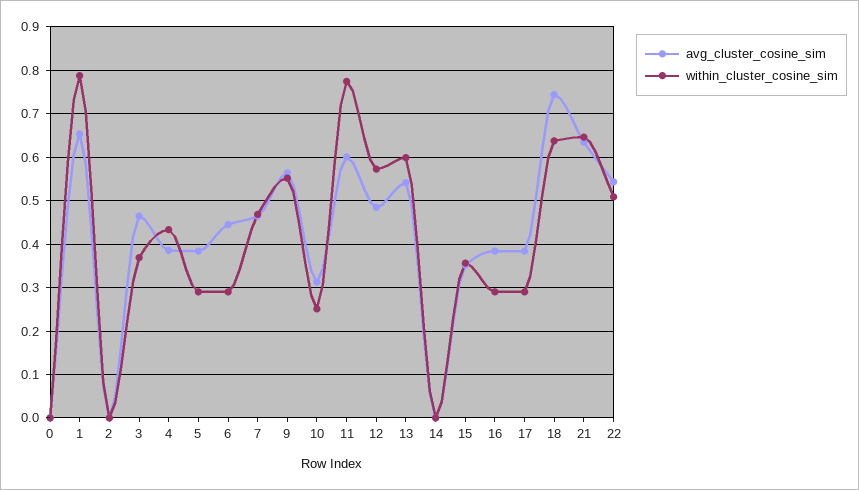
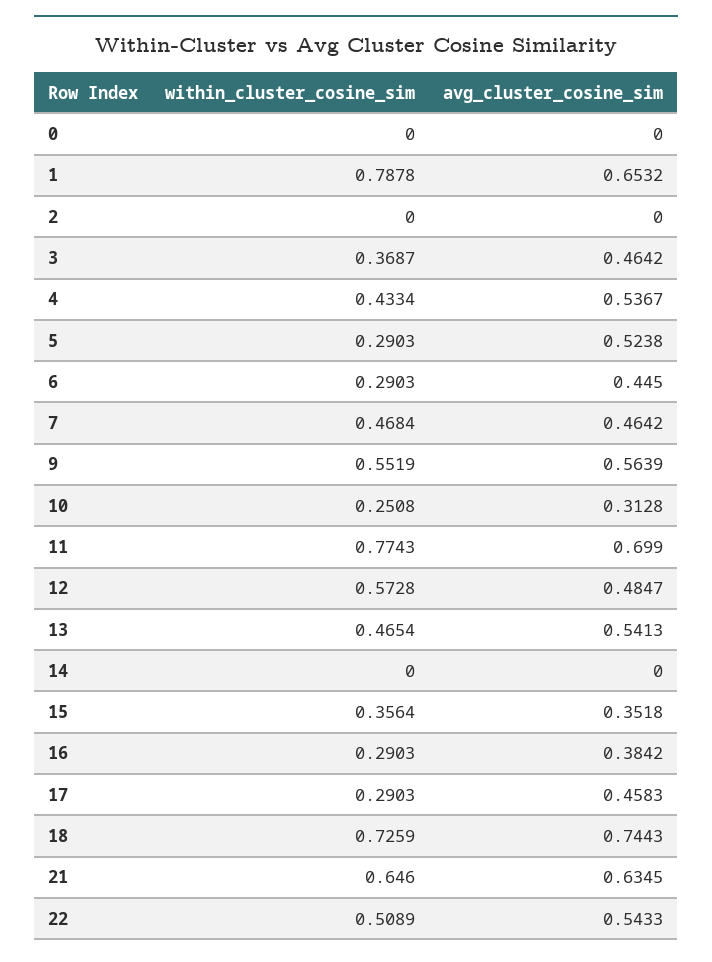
avg_cluster_cosine_sim, 4: 0.38 -> 0.5367
avg_cluster_cosine_sim, 5: 0.38 -> 0.5238
avg_cluster_cosine_sim, 11: 0.6 -> 0.699
within_cluster_cosine_sim, 13: 0.6 -> 0.4654
avg_cluster_cosine_sim, 17: 0.38 -> 0.4583
within_cluster_cosine_sim, 18: 0.64 -> 0.7259

